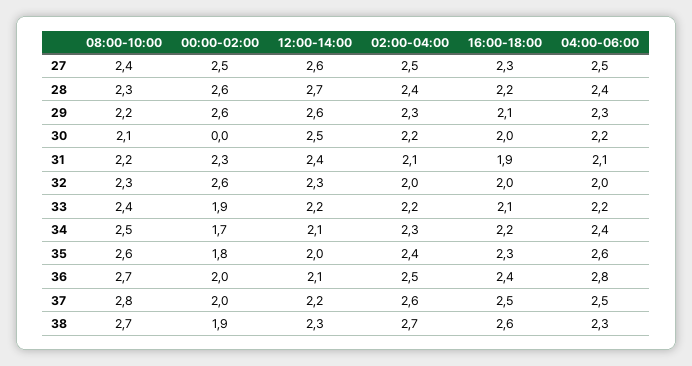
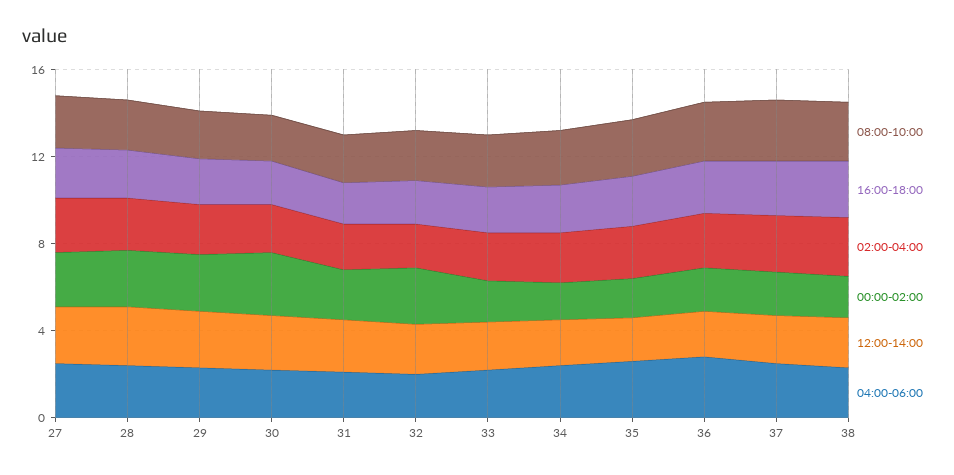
00:00-02:00, 30: 0 -> 3

